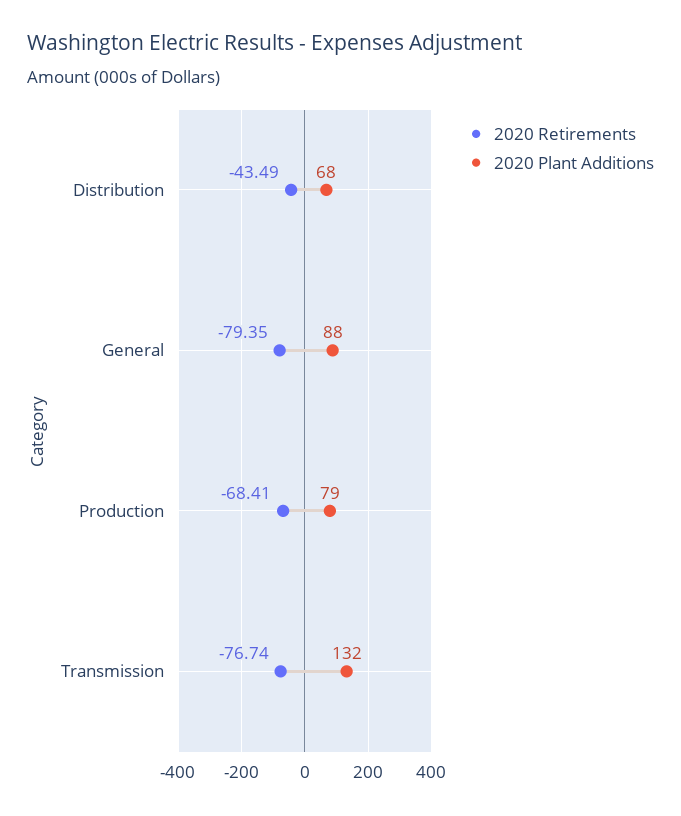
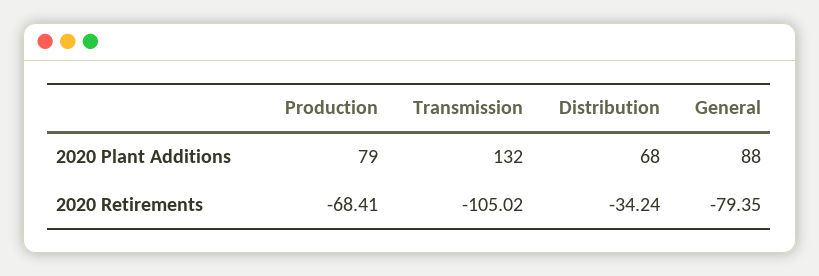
2020 Retirements, Distribution: -43.49 -> -34.24
2020 Retirements, Transmission: -76.74 -> -105.02

